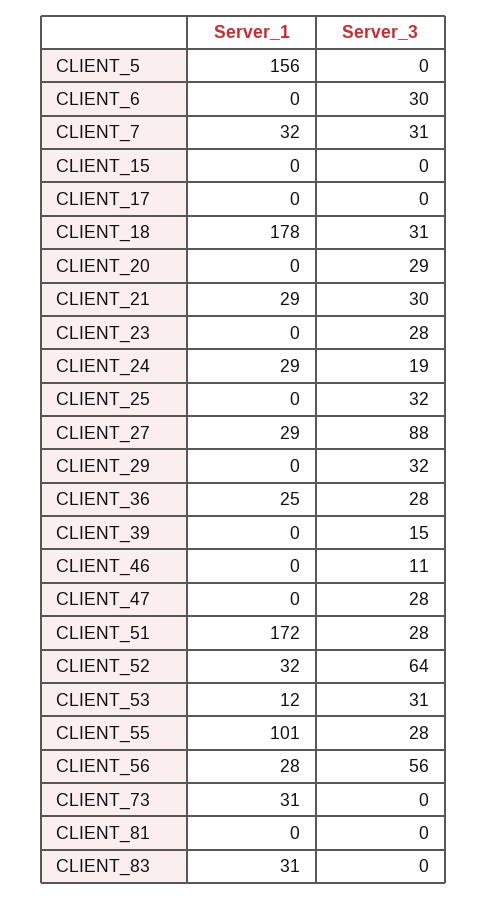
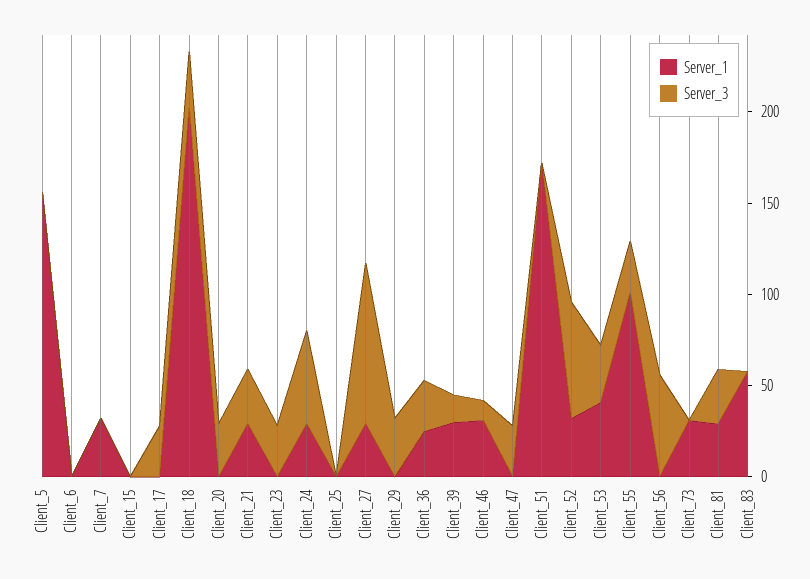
Server_3, CLIENT_6: 30 -> 0
Server_3, CLIENT_7: 31 -> 0
Server_3, CLIENT_17: 0 -> 30
Server_1, CLIENT_18: 178 -> 200
Server_3, CLIENT_24: 19 -> 50
Server_3, CLIENT_25: 32 -> 0
Server_1, CLIENT_39: 0 -> 30
Server_1, CLIENT_46: 0 -> 30
Server_3, CLIENT_51: 28 -> 0
Server_1, CLIENT_53: 12 -> 40
Server_1, CLIENT_56: 28 -> 0
Server_1, CLIENT_81: 0 -> 30
Server_3, CLIENT_81: 0 -> 30
Server_1, CLIENT_83: 31 -> 60

